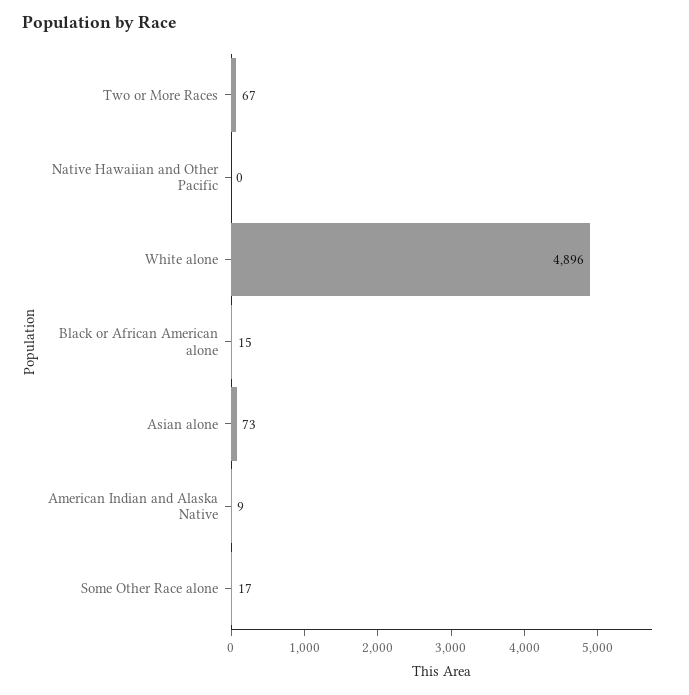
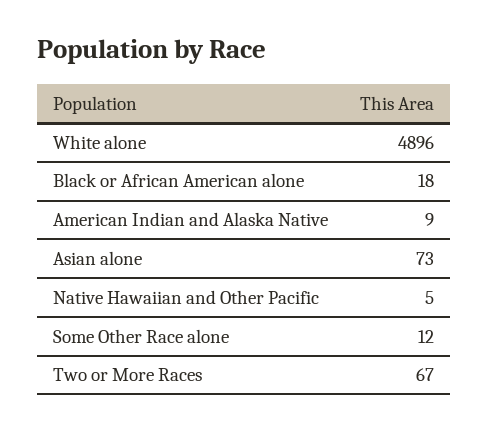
Native Hawaiian and Other Pacific: 0 -> 5
Black or African American alone: 15 -> 18
Some Other Race alone: 17 -> 12

